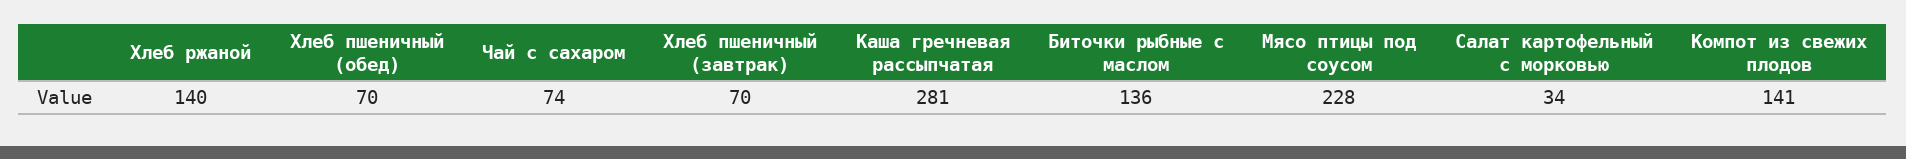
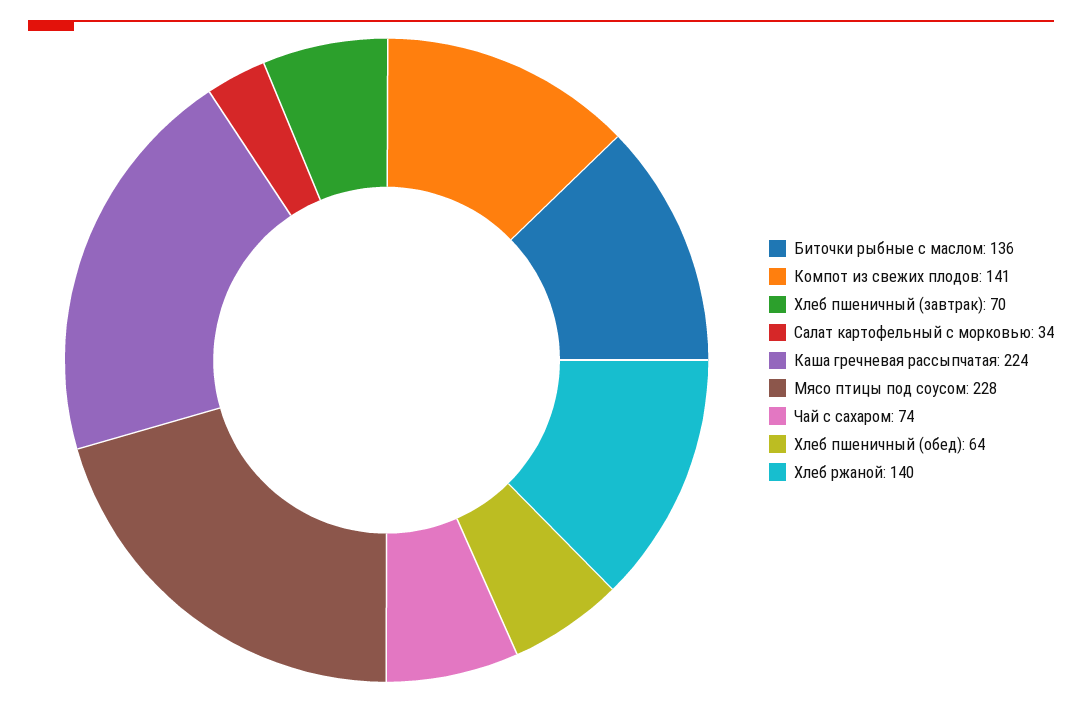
Хлеб пшеничный (обед): 70 -> 64
Каша гречневая рассыпчатая: 281 -> 224

